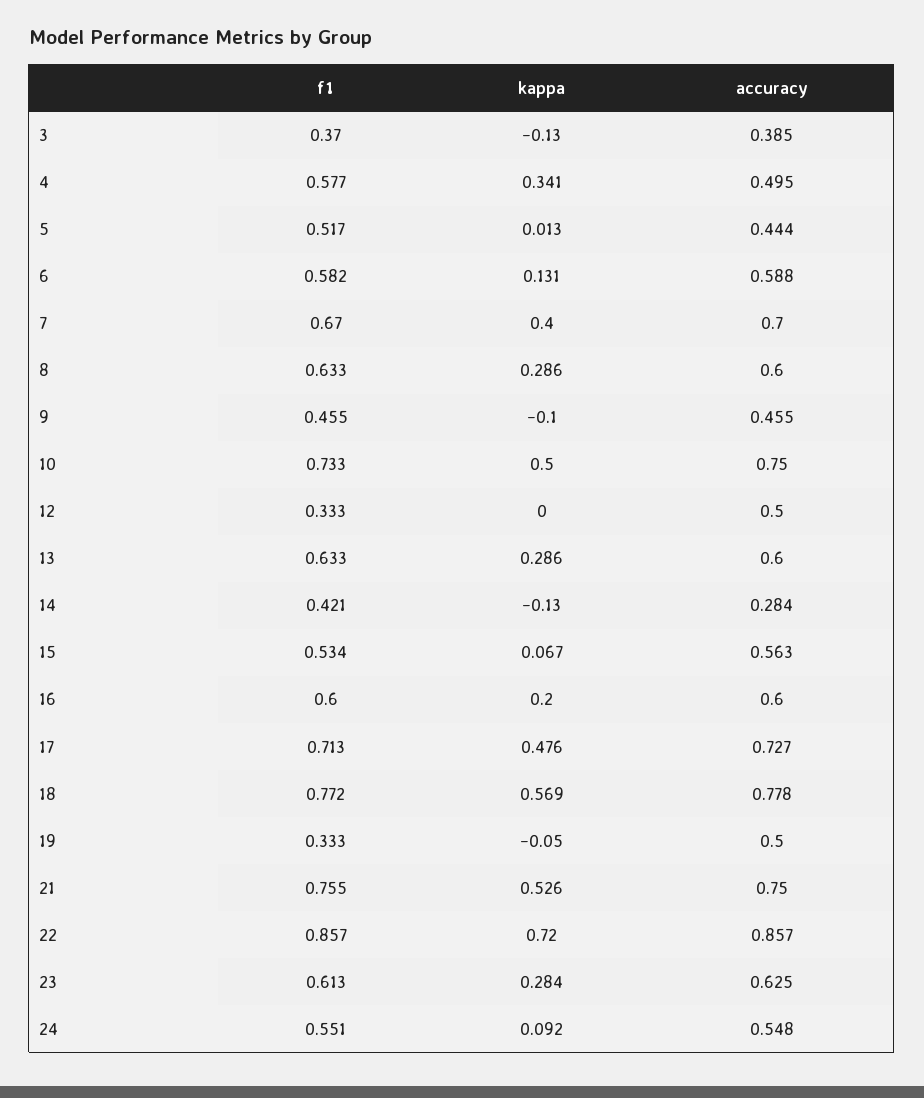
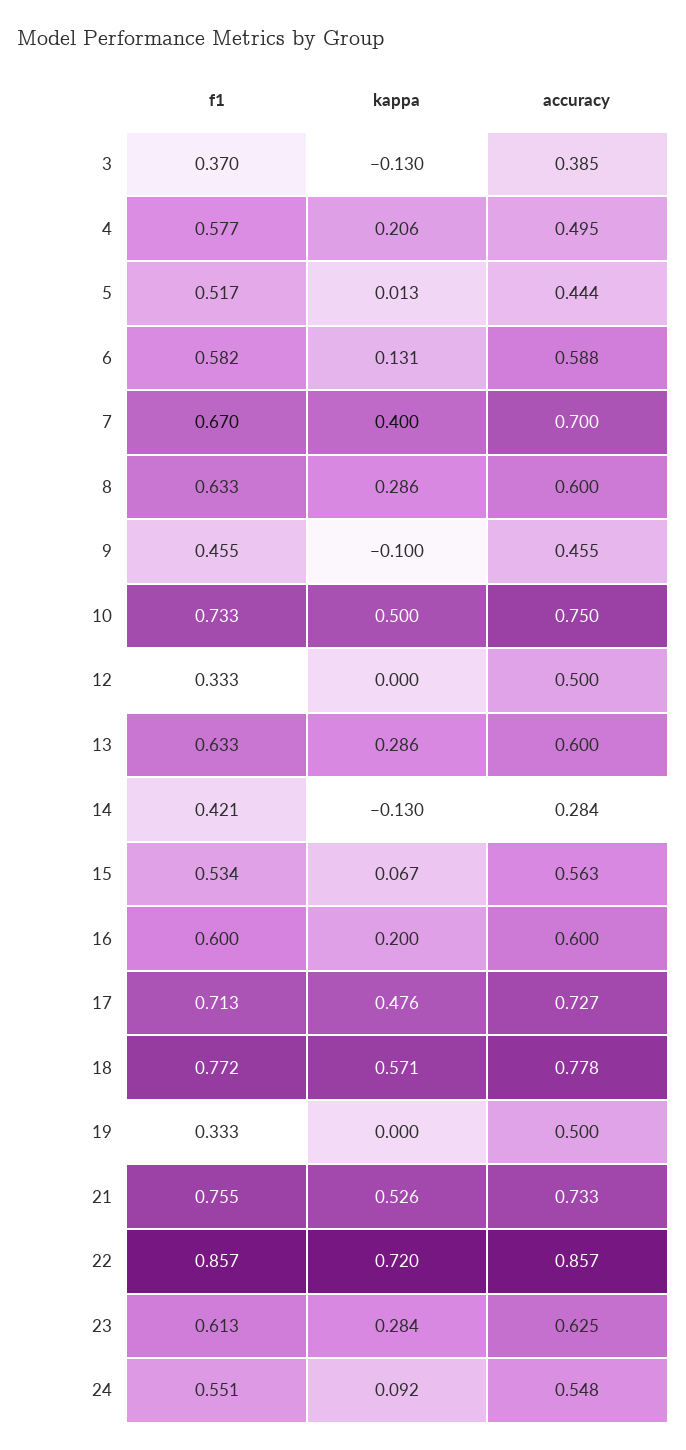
kappa, 4: 0.341 -> 0.206
kappa, 18: 0.569 -> 0.571
kappa, 19: -0.05 -> 0
accuracy, 21: 0.75 -> 0.733

